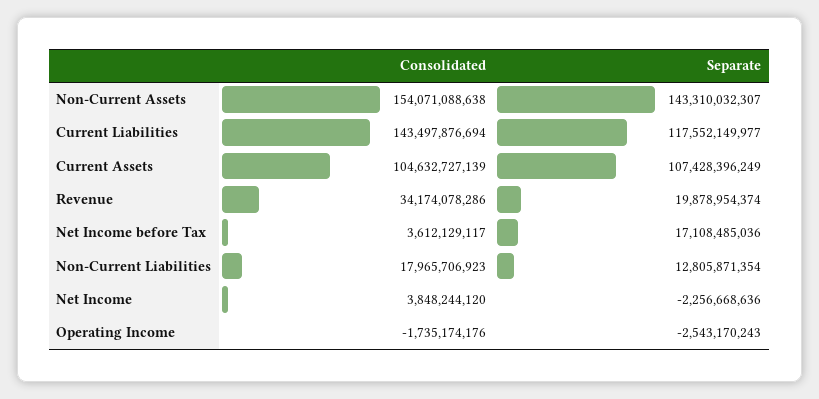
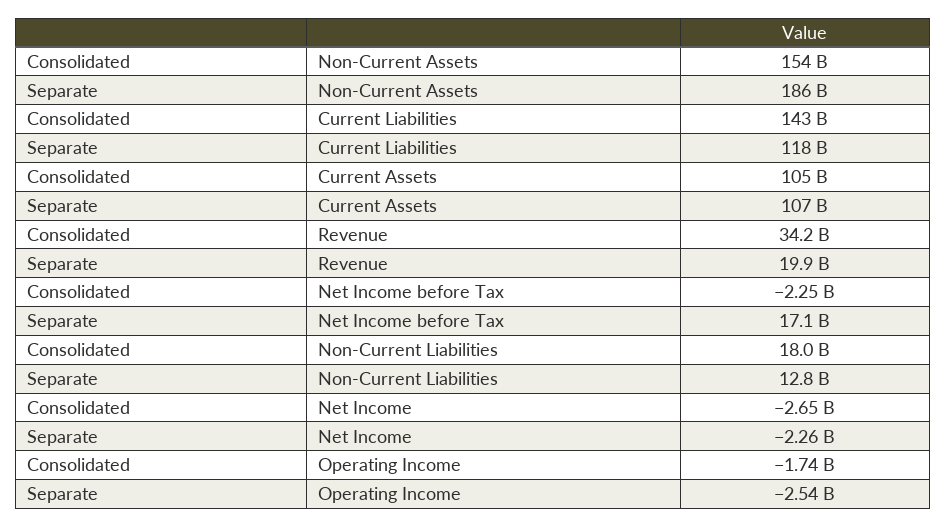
Separate, Non-Current Assets: 143310032307 -> 186000000000
Consolidated, Net Income before Tax: 3612129117 -> -2250000000
Consolidated, Net Income: 3848244120 -> -2650000000

